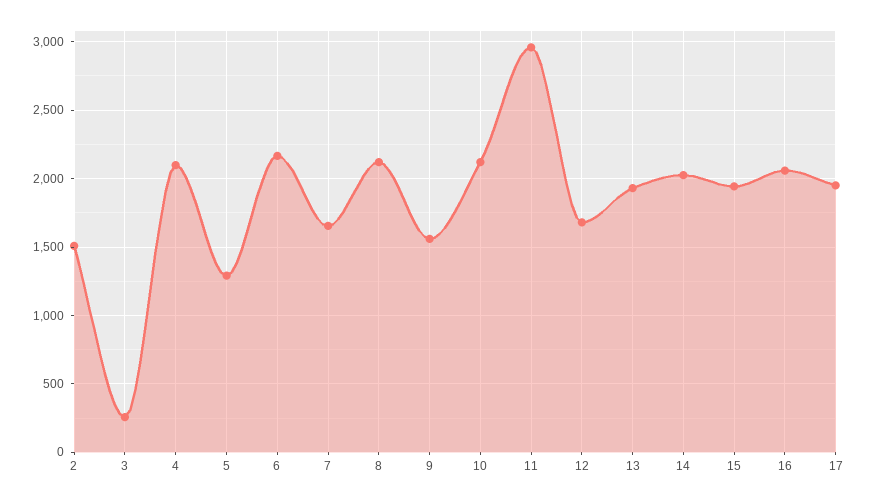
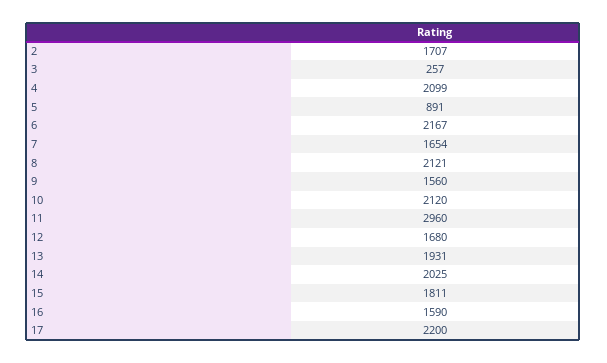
2: 1500 -> 1707
5: 1300 -> 891
15: 1950 -> 1811
16: 2050 -> 1590
17: 1950 -> 2200

